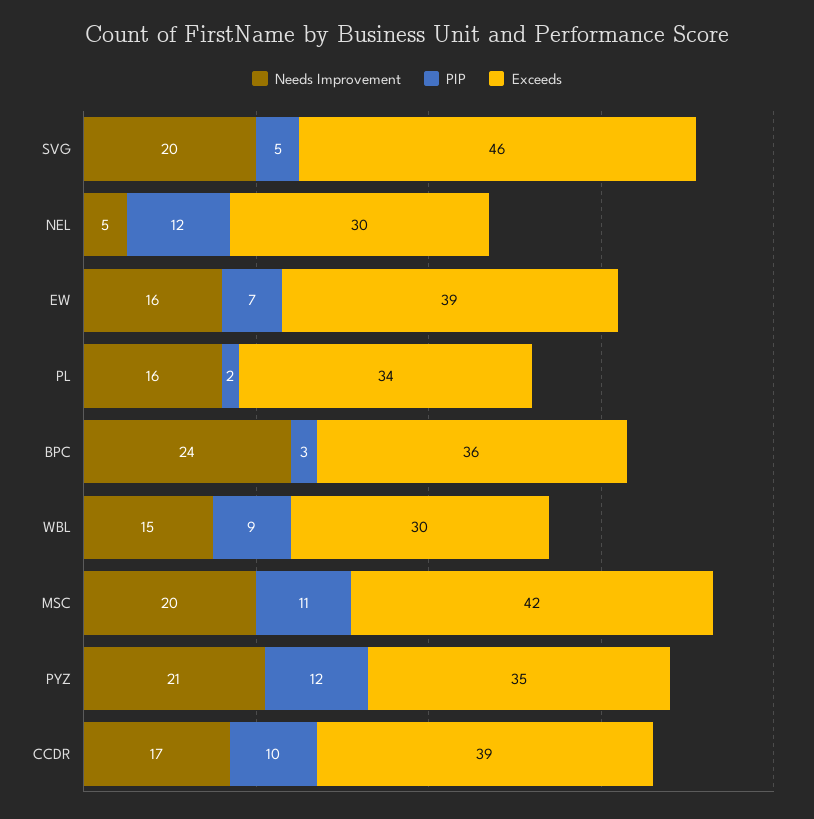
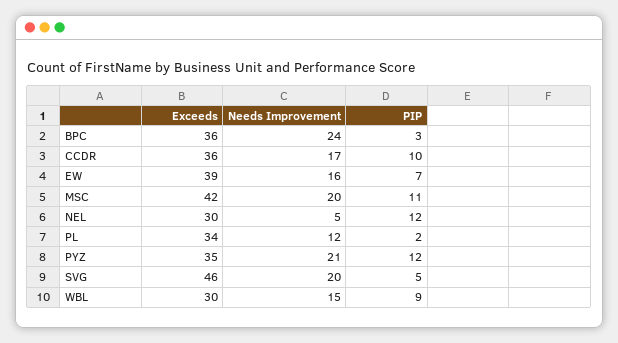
Needs Improvement, PL: 16 -> 12
Exceeds, CCDR: 39 -> 36

